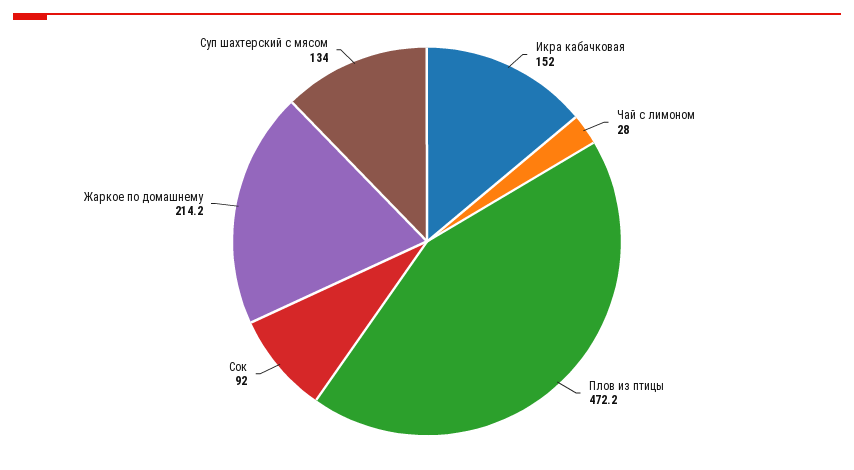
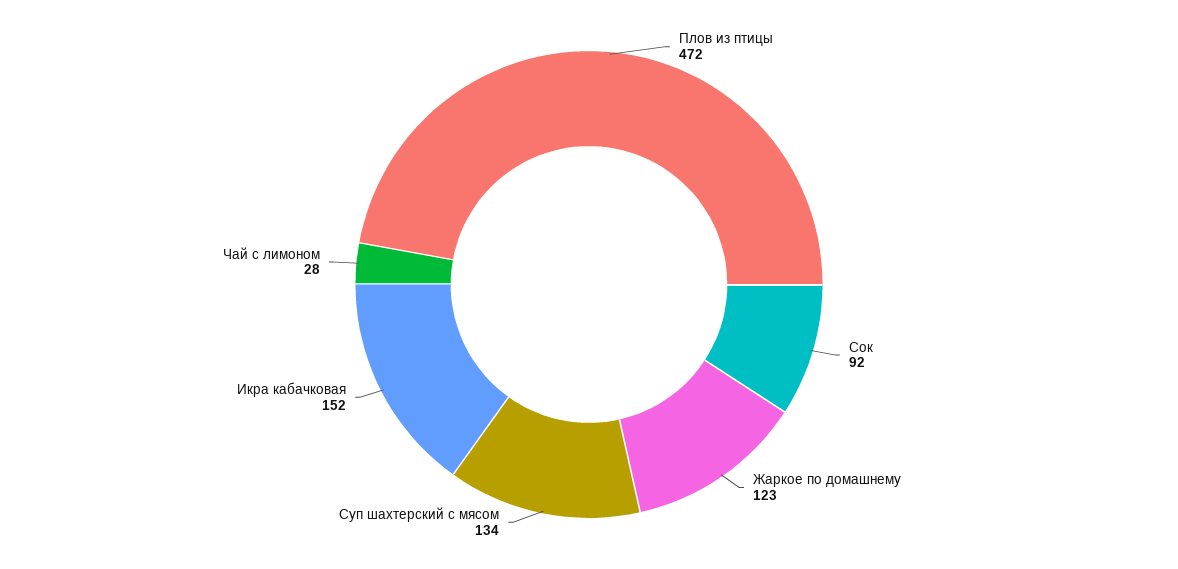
Жаркое по домашнему: 214.2 -> 123

